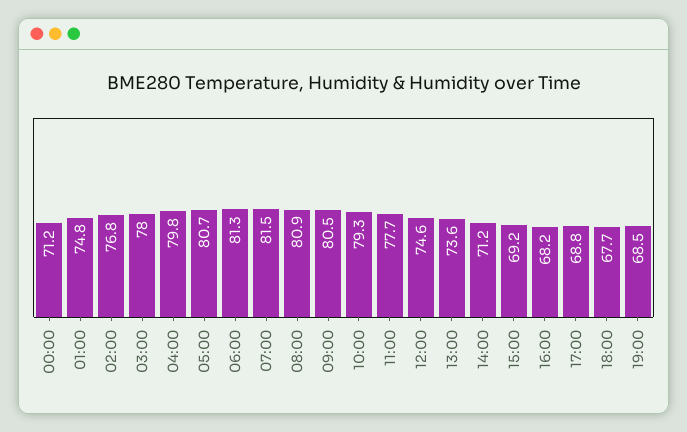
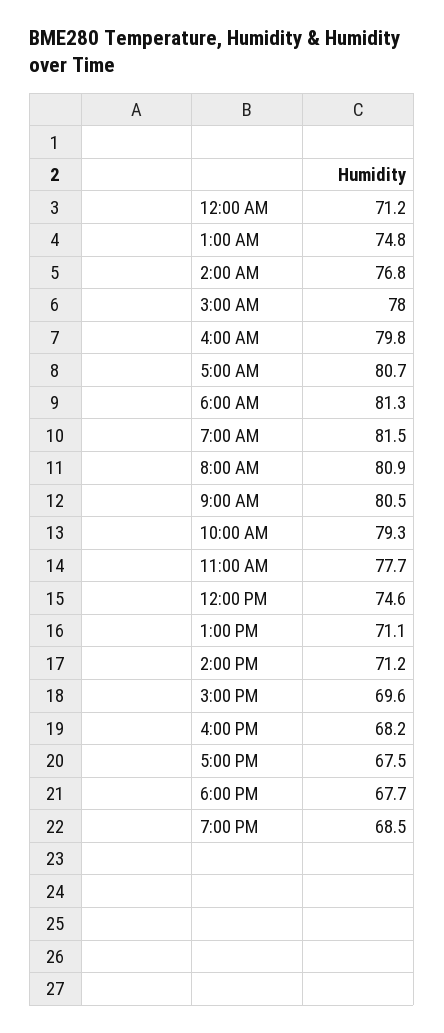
13:00: 73.6 -> 71.1
15:00: 69.2 -> 69.6
17:00: 68.8 -> 67.5

